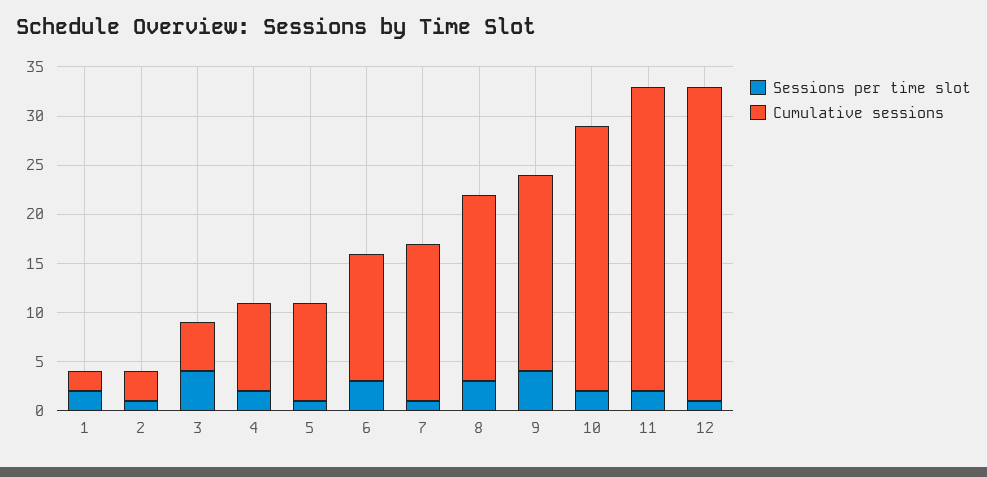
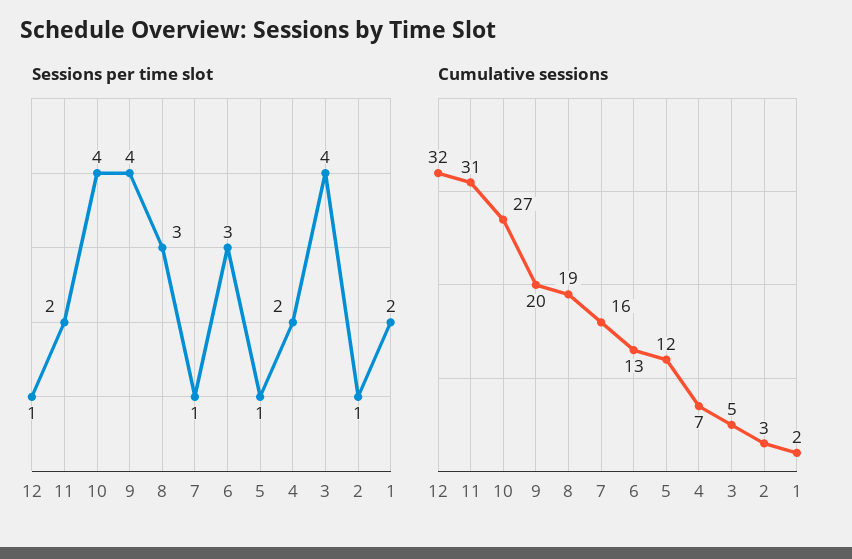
Cumulative sessions, 4: 9 -> 7
Cumulative sessions, 5: 10 -> 12
Sessions per time slot, 10: 2 -> 4

